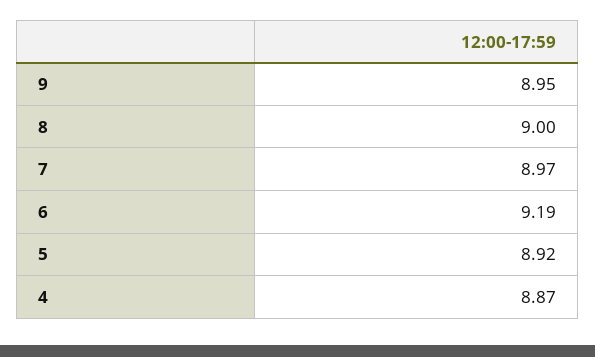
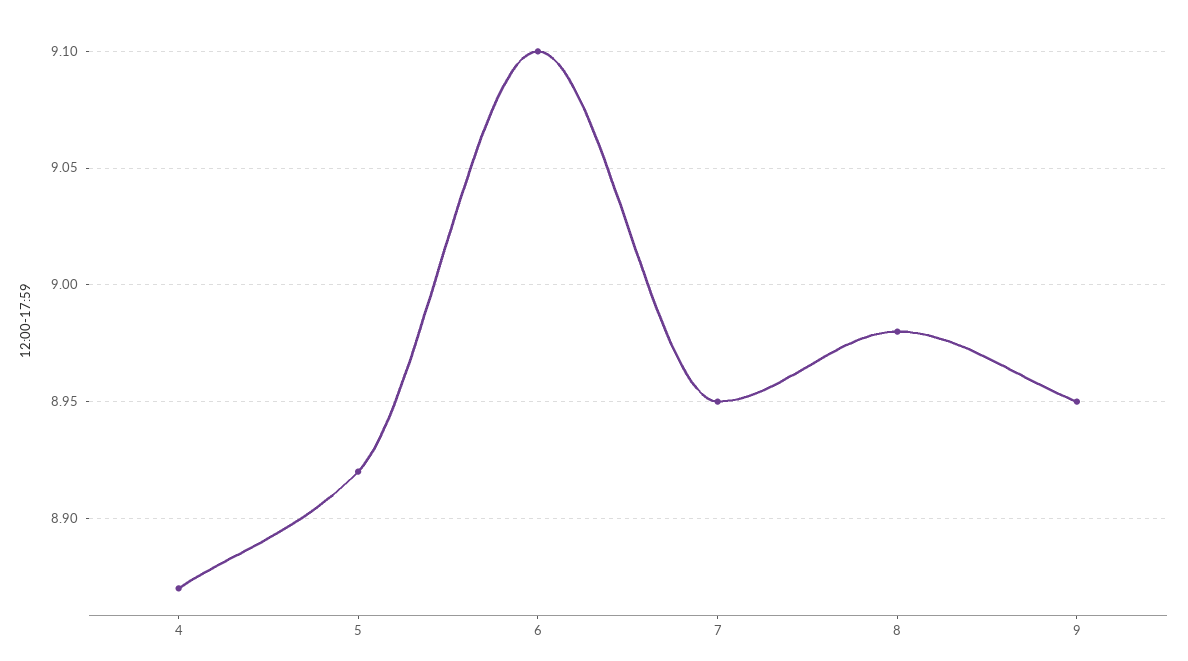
8: 9 -> 8.98
7: 8.97 -> 8.95
6: 9.19 -> 9.1

